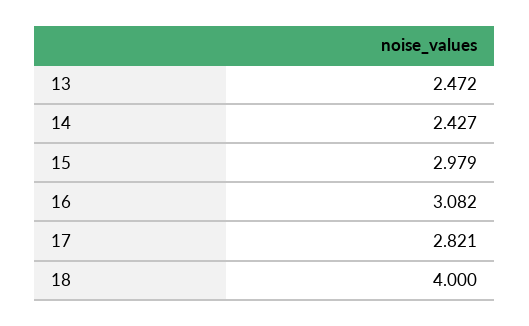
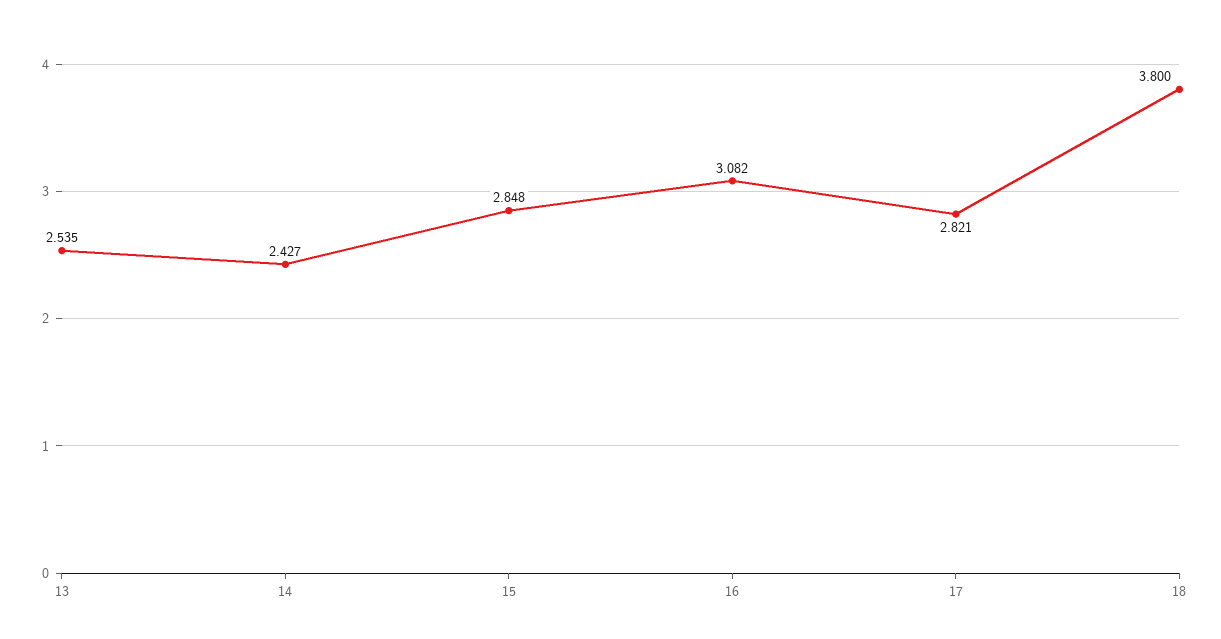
13: 2.472 -> 2.535
15: 2.979 -> 2.848
18: 4 -> 3.8

